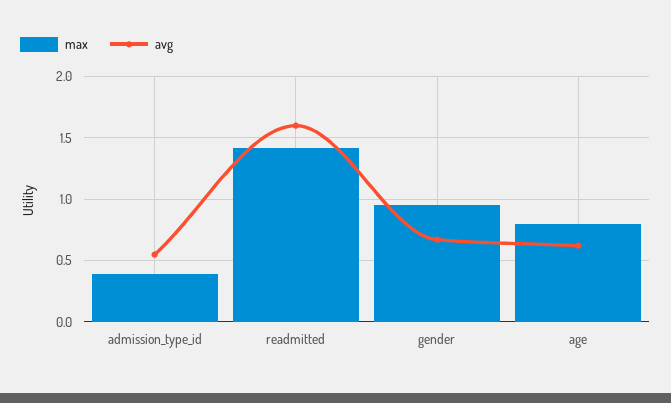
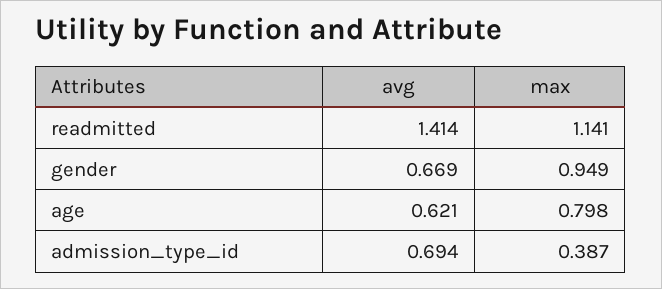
avg, admission_type_id: 0.55 -> 0.694
max, readmitted: 1.4 -> 1.141
avg, readmitted: 1.6 -> 1.414

